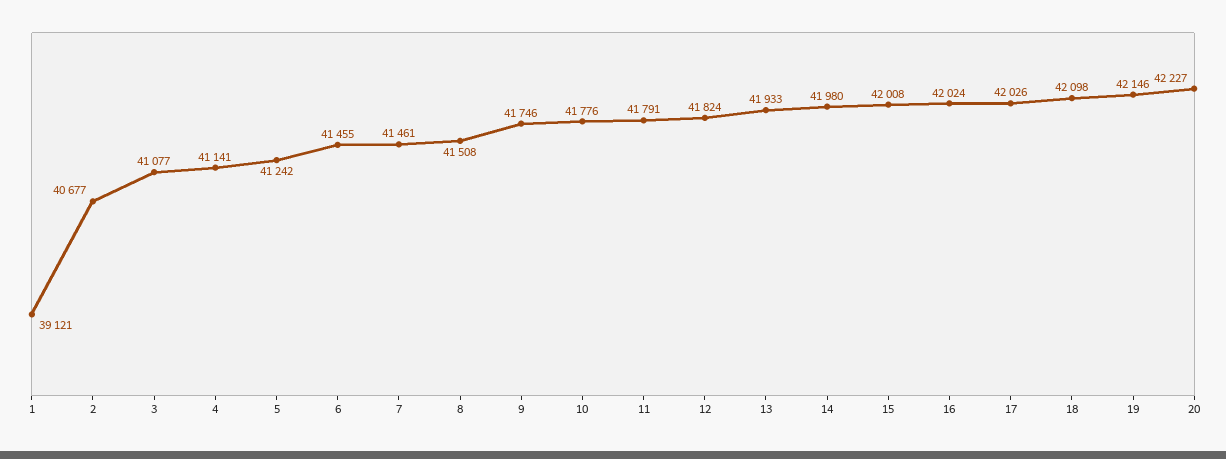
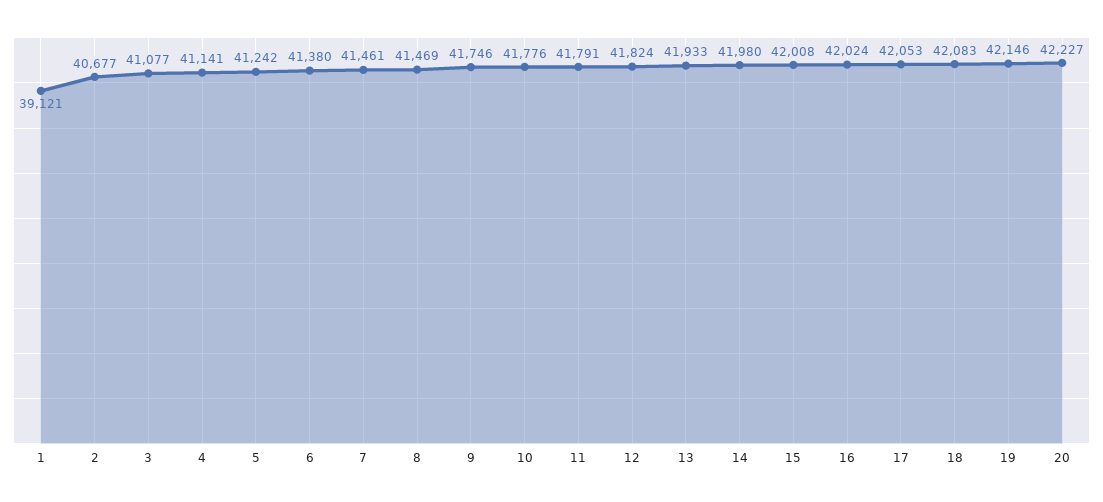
6: 41455 -> 41380
8: 41508 -> 41469
17: 42026 -> 42053
18: 42098 -> 42083

